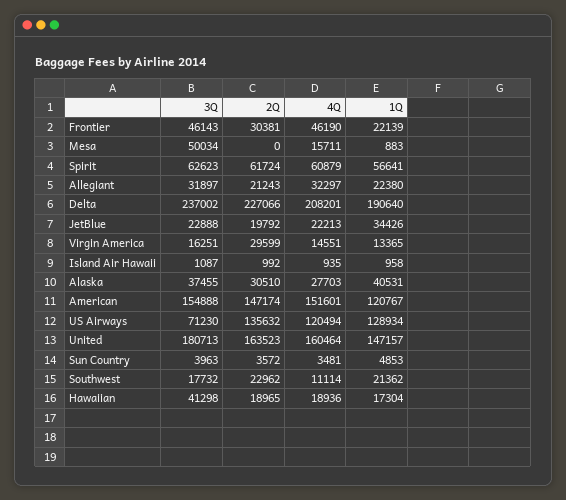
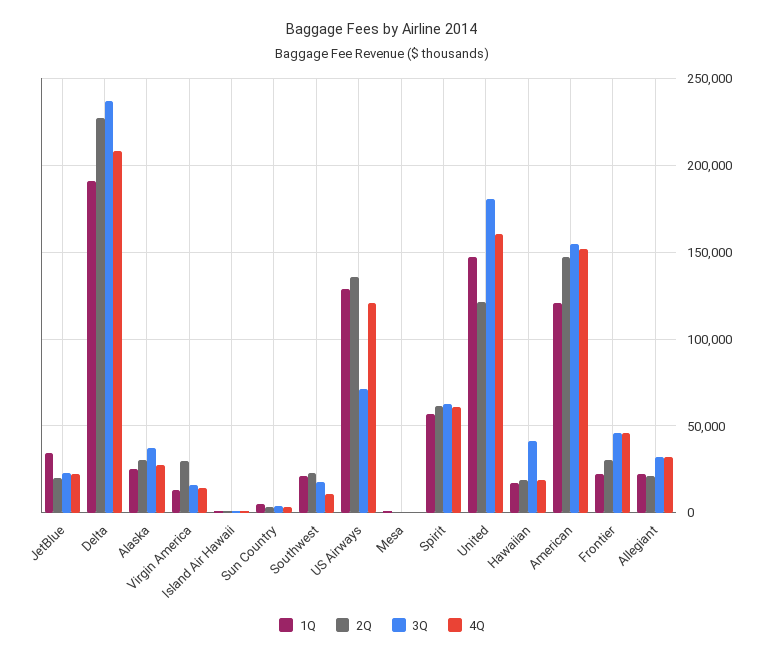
3Q, Mesa: 50034 -> 0
4Q, Mesa: 15711 -> 0
1Q, Alaska: 40531 -> 25000
2Q, United: 163523 -> 120000

